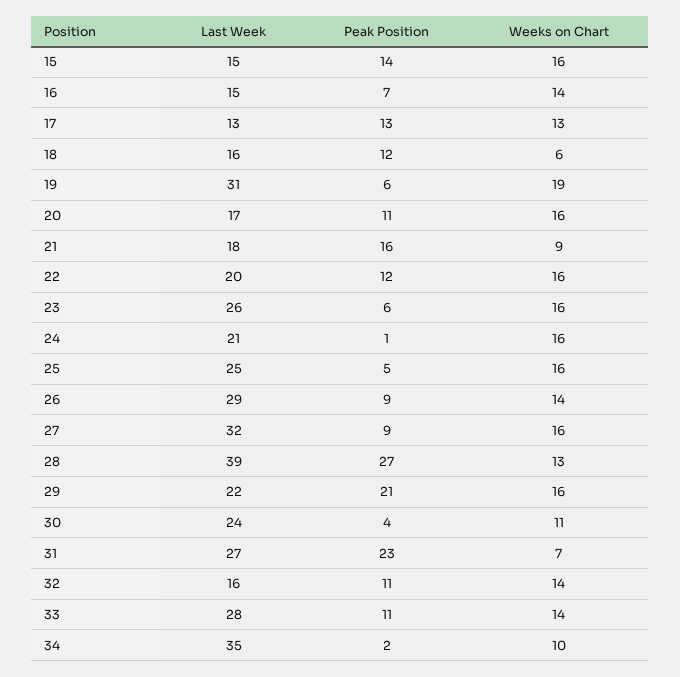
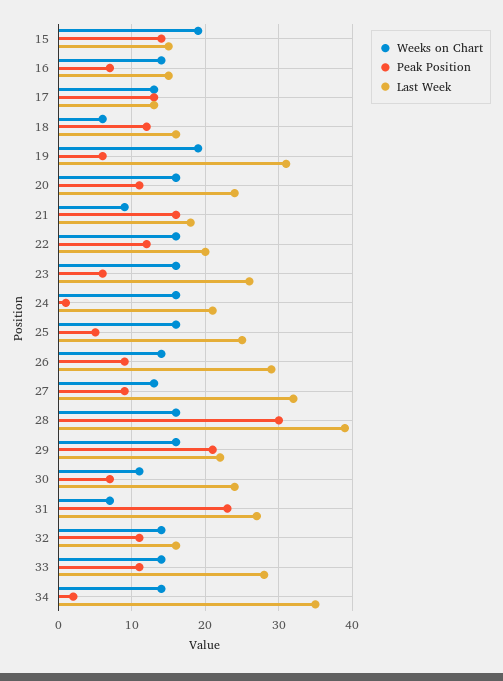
Weeks on Chart, 15: 16 -> 19
Last Week, 20: 17 -> 24
Weeks on Chart, 27: 16 -> 13
Peak Position, 28: 27 -> 30
Weeks on Chart, 28: 13 -> 16
Peak Position, 30: 4 -> 7
Weeks on Chart, 34: 10 -> 14

